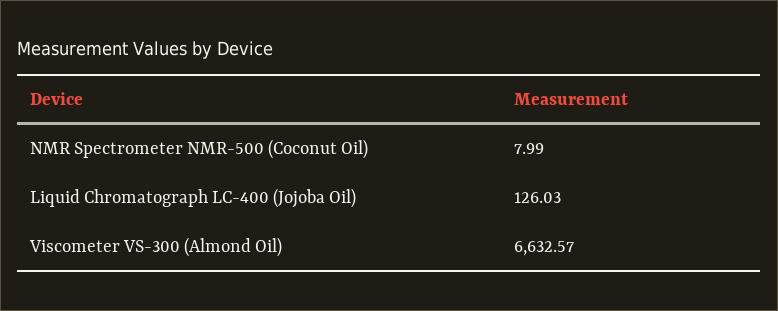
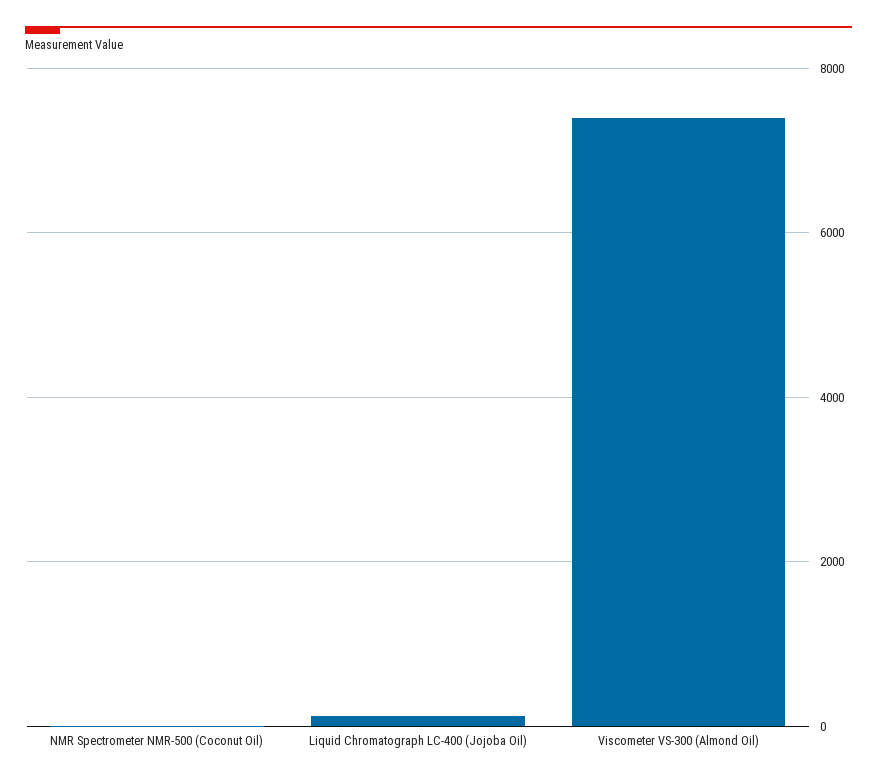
Viscometer VS-300 (Almond Oil): 6632.57 -> 7400

